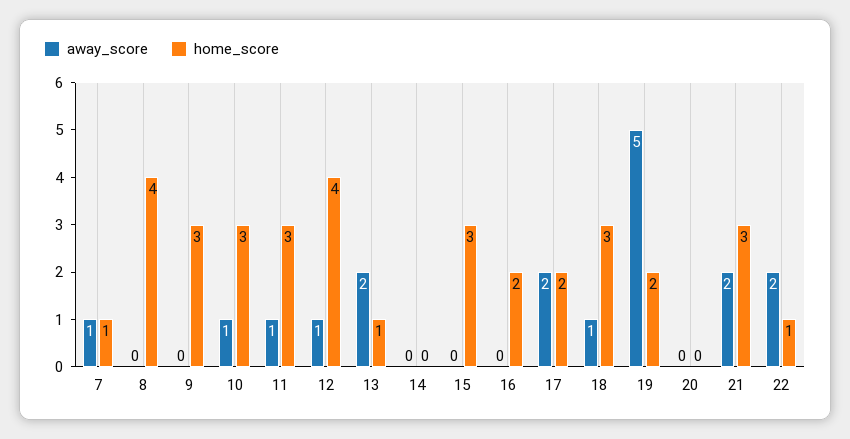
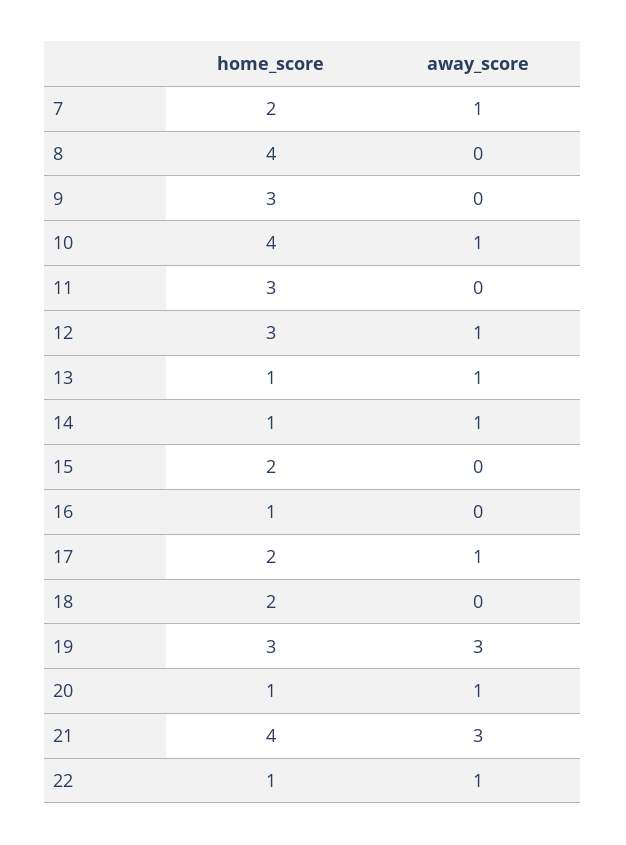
home_score, 7: 1 -> 2
home_score, 10: 3 -> 4
away_score, 11: 1 -> 0
home_score, 12: 4 -> 3
away_score, 13: 2 -> 1
away_score, 14: 0 -> 1
home_score, 14: 0 -> 1
home_score, 15: 3 -> 2
home_score, 16: 2 -> 1
away_score, 17: 2 -> 1
away_score, 18: 1 -> 0
home_score, 18: 3 -> 2
away_score, 19: 5 -> 3
home_score, 19: 2 -> 3
away_score, 20: 0 -> 1
home_score, 20: 0 -> 1
away_score, 21: 2 -> 3
home_score, 21: 3 -> 4
away_score, 22: 2 -> 1

